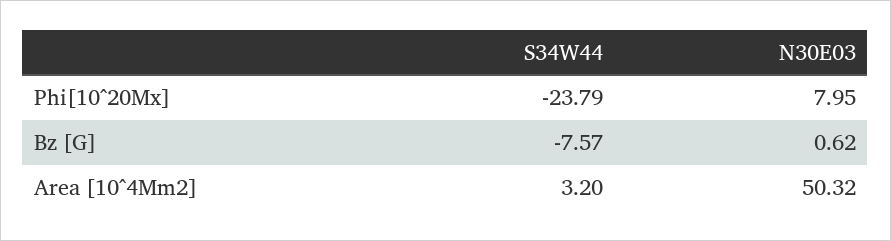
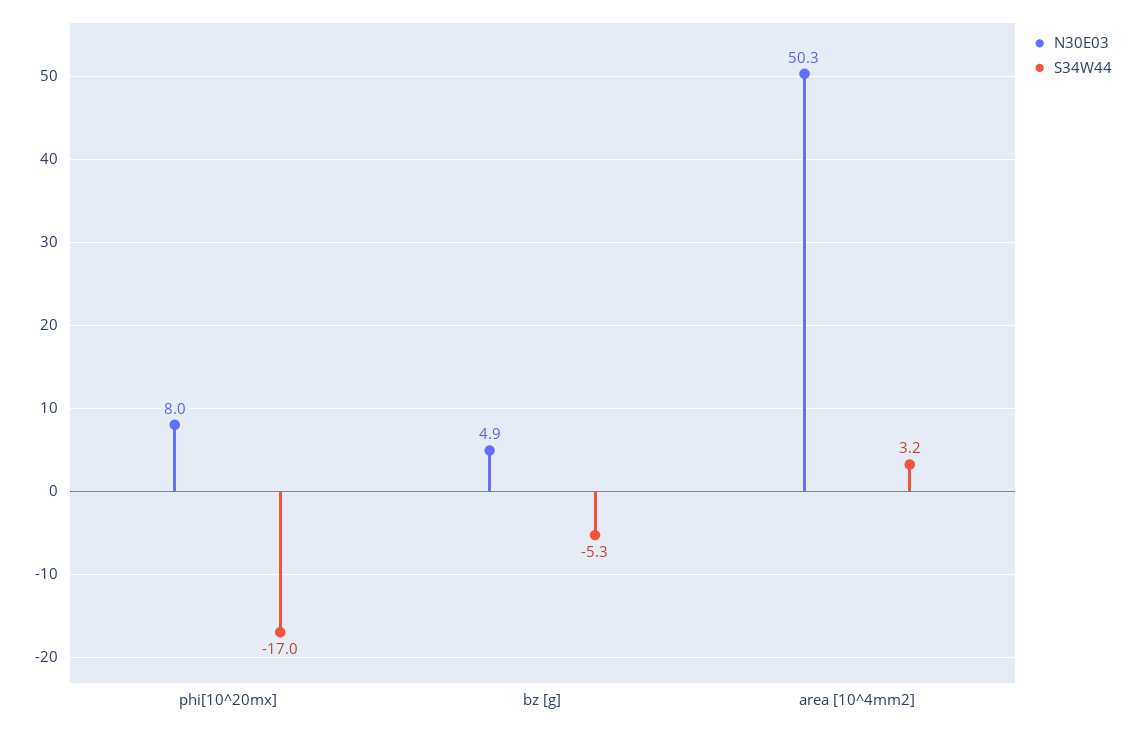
S34W44, Phi[10^20Mx]: -23.79 -> -17
S34W44, Bz [G]: -7.57 -> -5.3
N30E03, Bz [G]: 0.62 -> 4.9

